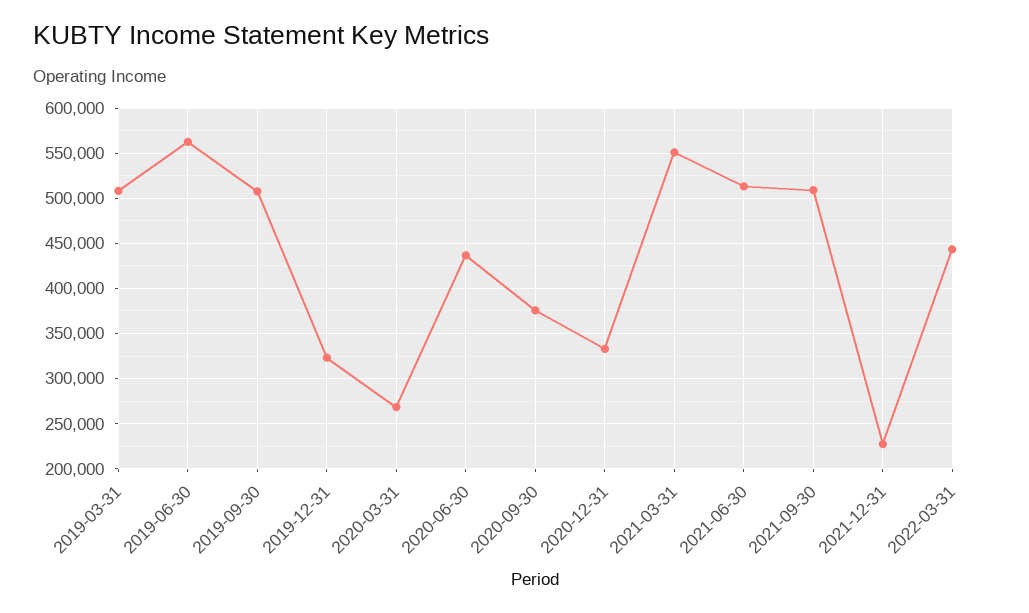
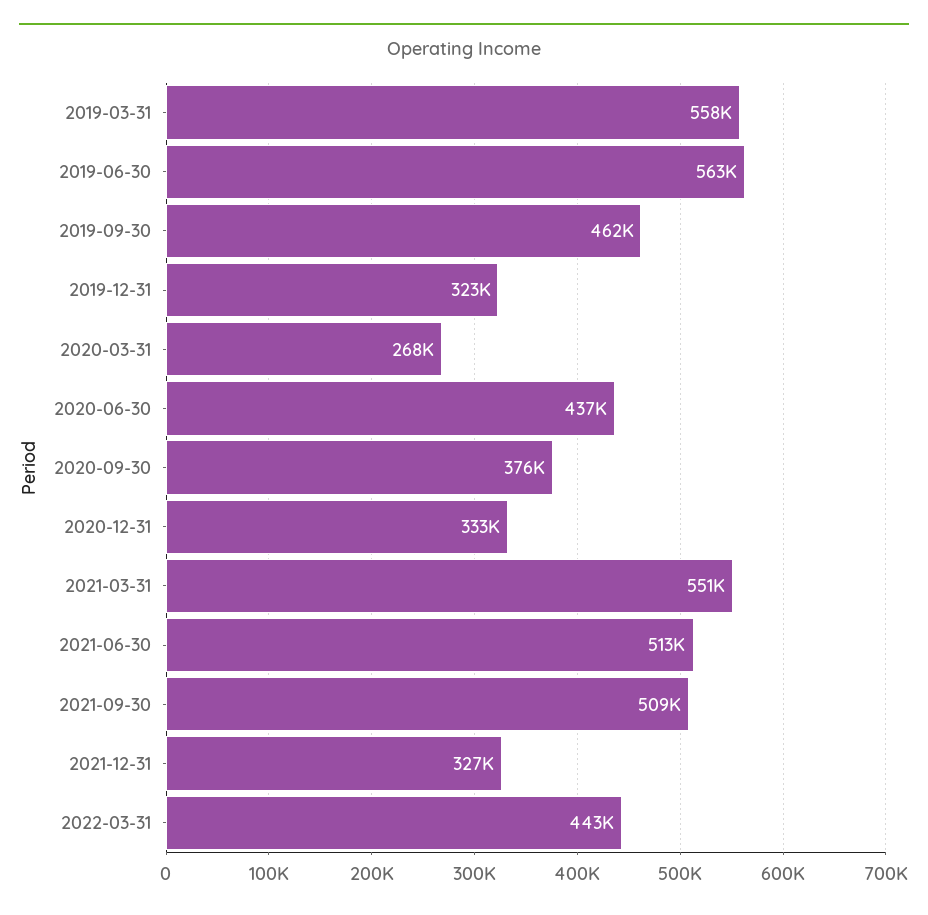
2019-03-31: 510000 -> 558000
2019-09-30: 510000 -> 462000
2021-12-31: 230000 -> 327000

